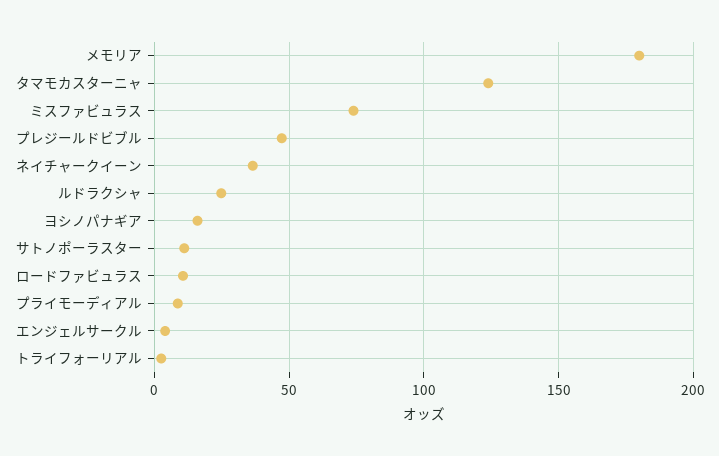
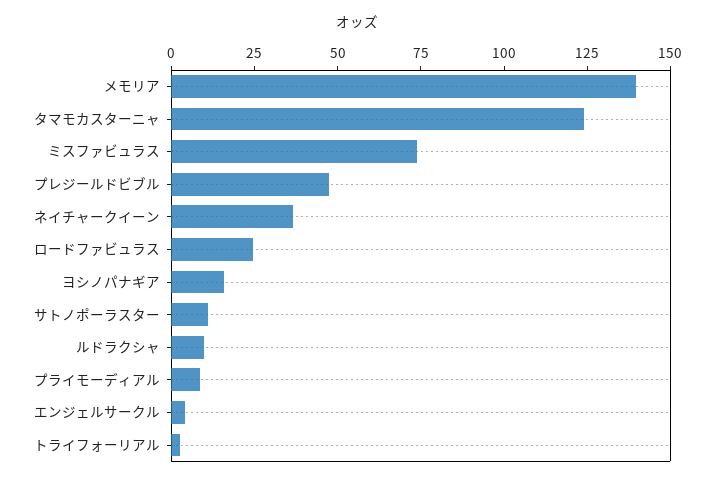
メモリア: 180 -> 140
ルドラクシャ: 25 -> 10
ロードファビュラス: 10 -> 25

